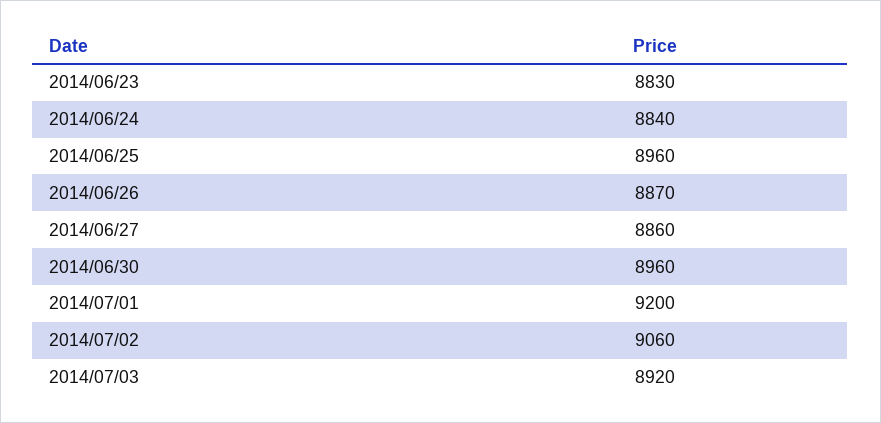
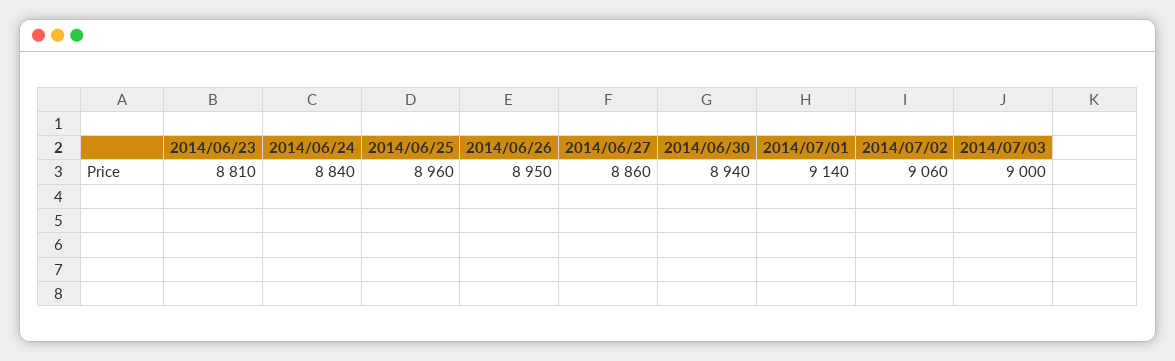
2014/06/23: 8830 -> 8810
2014/06/26: 8870 -> 8950
2014/06/30: 8960 -> 8940
2014/07/01: 9200 -> 9140
2014/07/03: 8920 -> 9000

